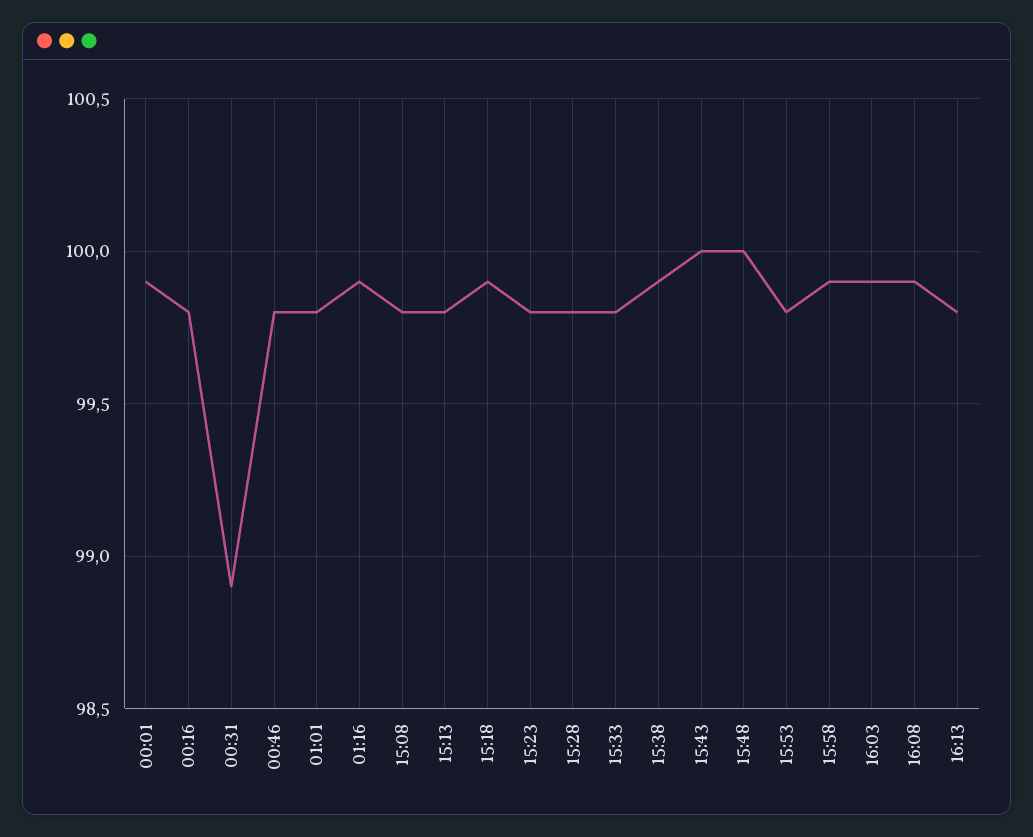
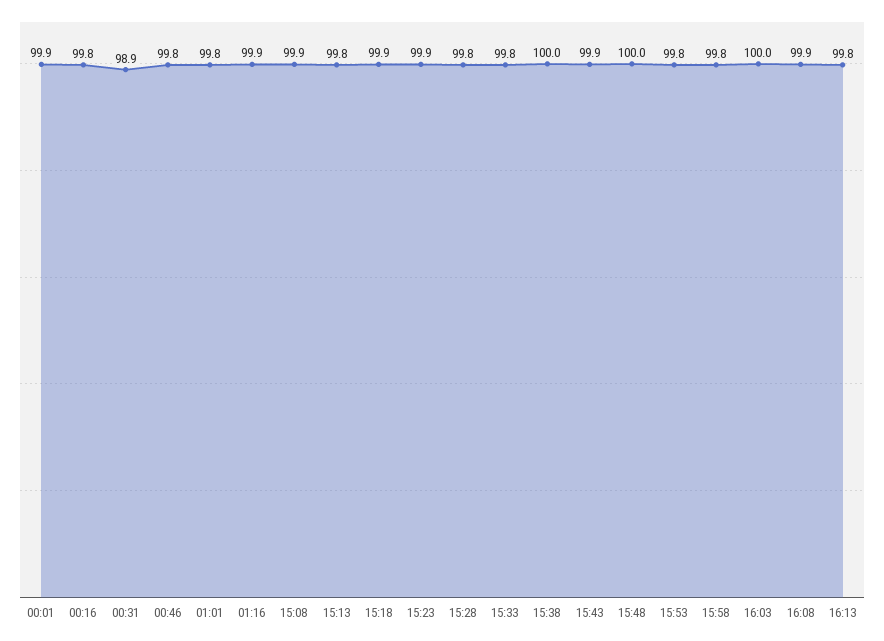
15:08: 99.8 -> 99.9
15:23: 99.8 -> 99.9
15:38: 99.9 -> 100
15:43: 100 -> 99.9
15:58: 99.9 -> 99.8
16:03: 99.9 -> 100

